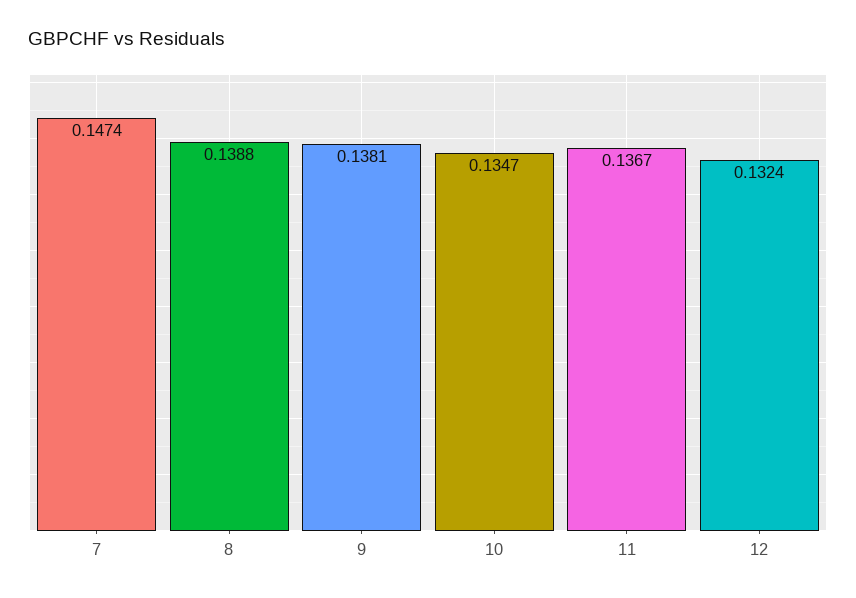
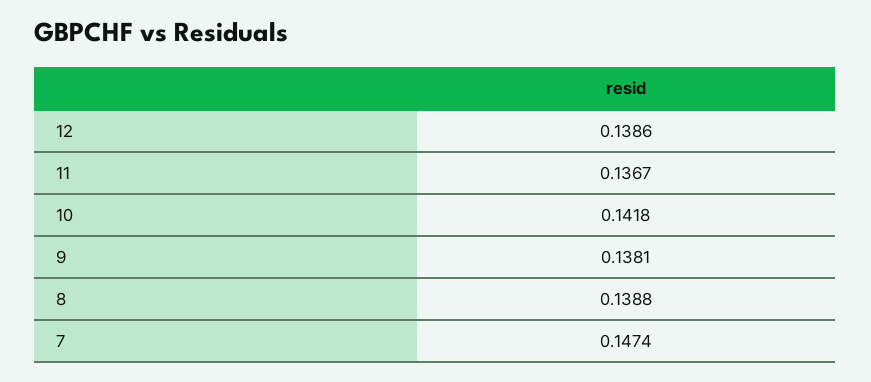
10: 0.1347 -> 0.1418
12: 0.1324 -> 0.1386

